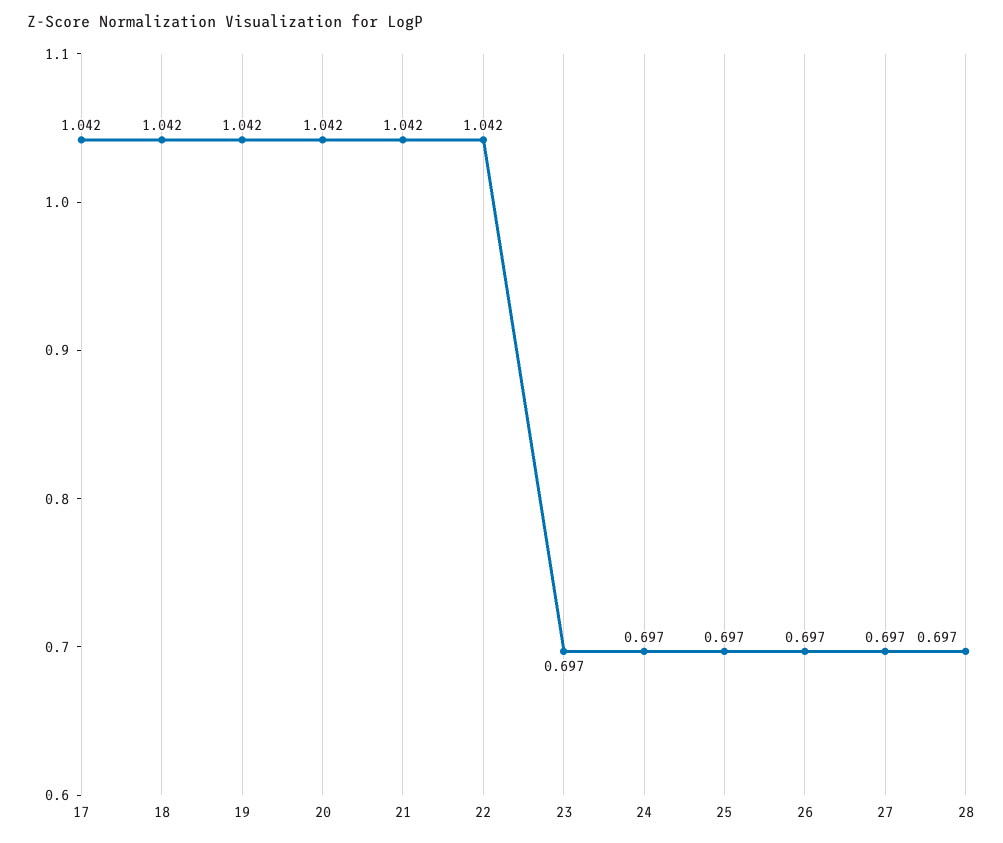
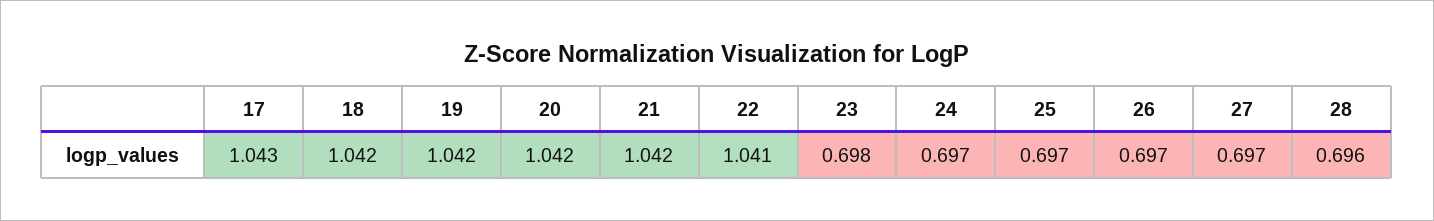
17: 1.042 -> 1.043
22: 1.042 -> 1.041
23: 0.697 -> 0.698
28: 0.697 -> 0.696

